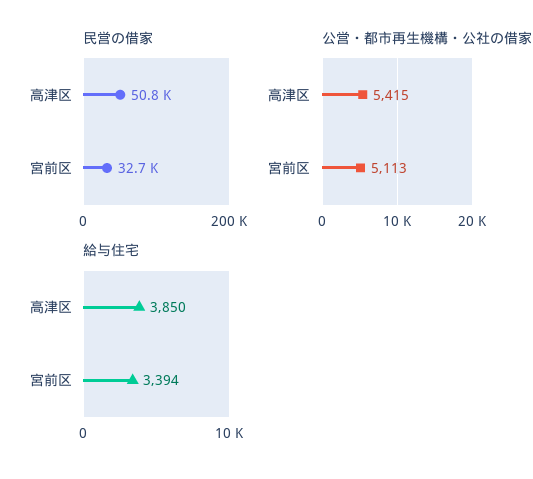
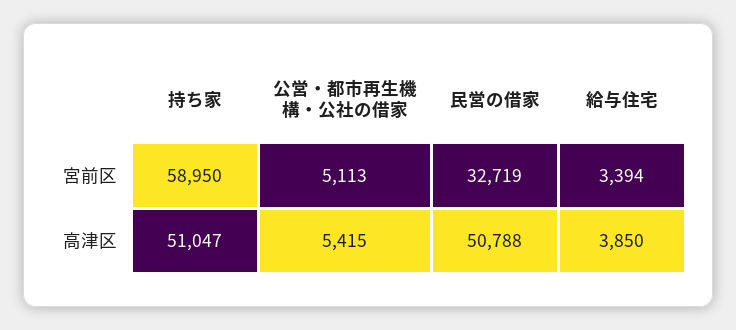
持ち家, 宮前区: none -> 58950
持ち家, 高津区: none -> 51047

